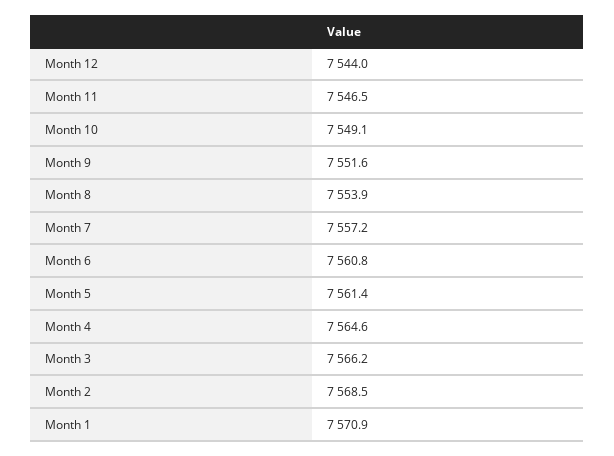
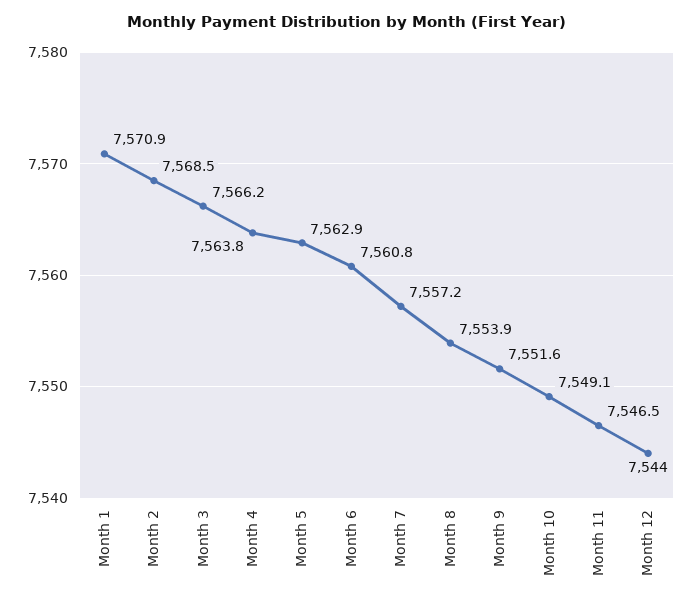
Month 5: 7561.4 -> 7562.9
Month 4: 7564.6 -> 7563.8

